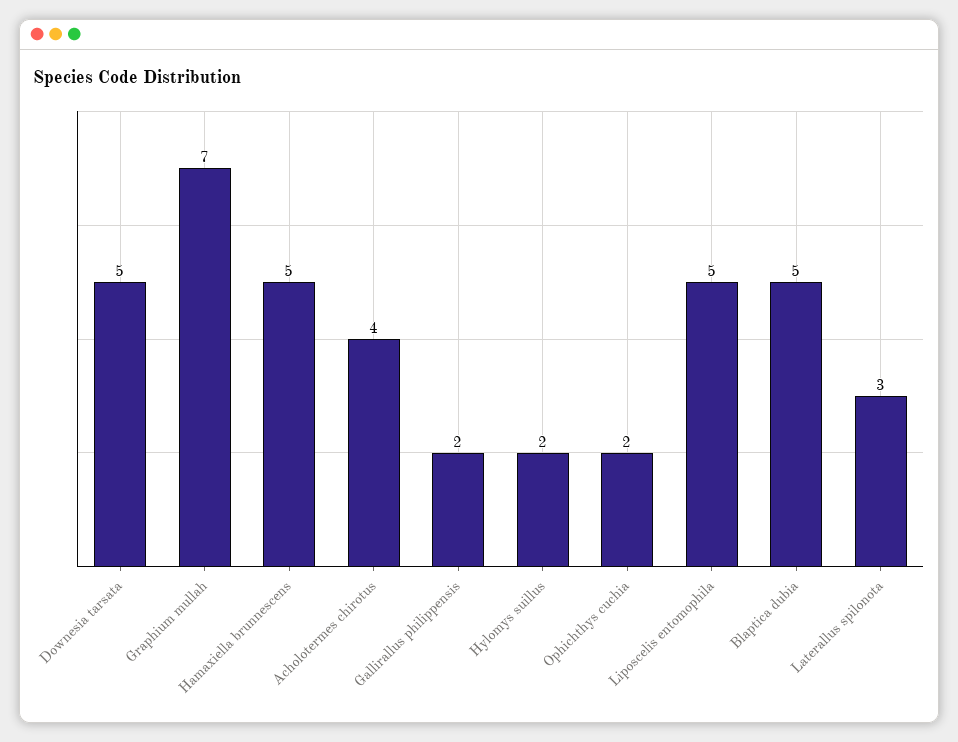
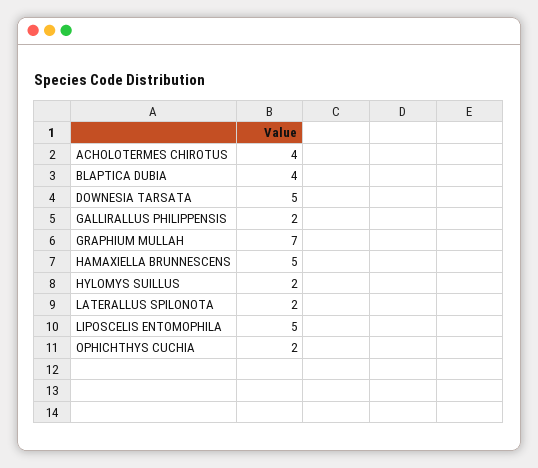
Blaptica dubia: 5 -> 4
Laterallus spilonota: 3 -> 2

